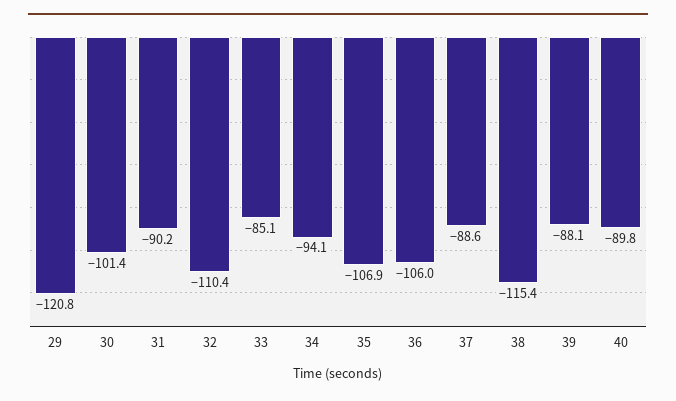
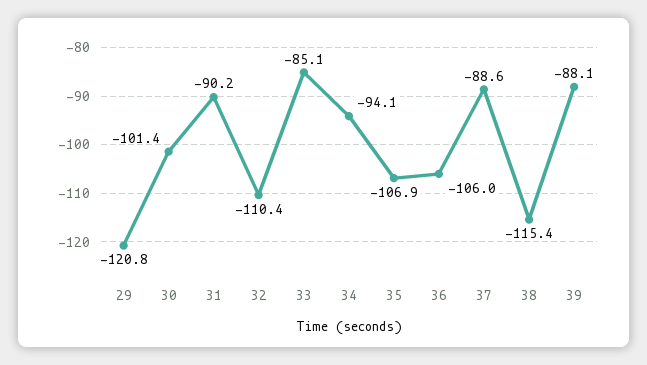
40: -89.8 -> none

